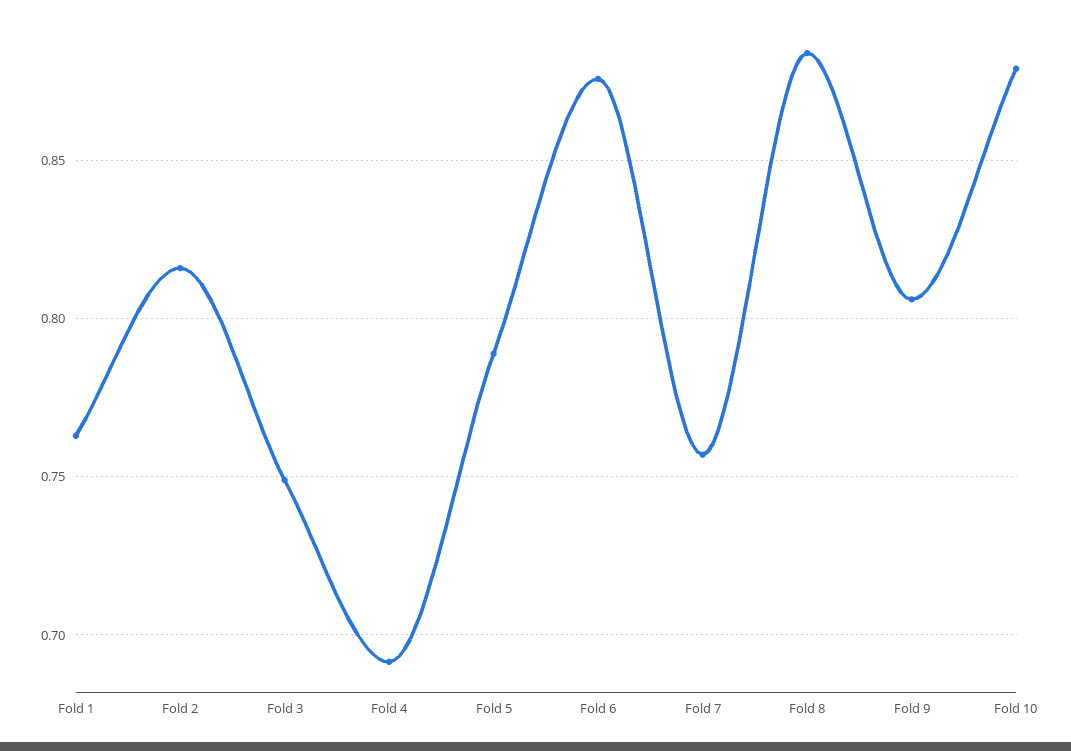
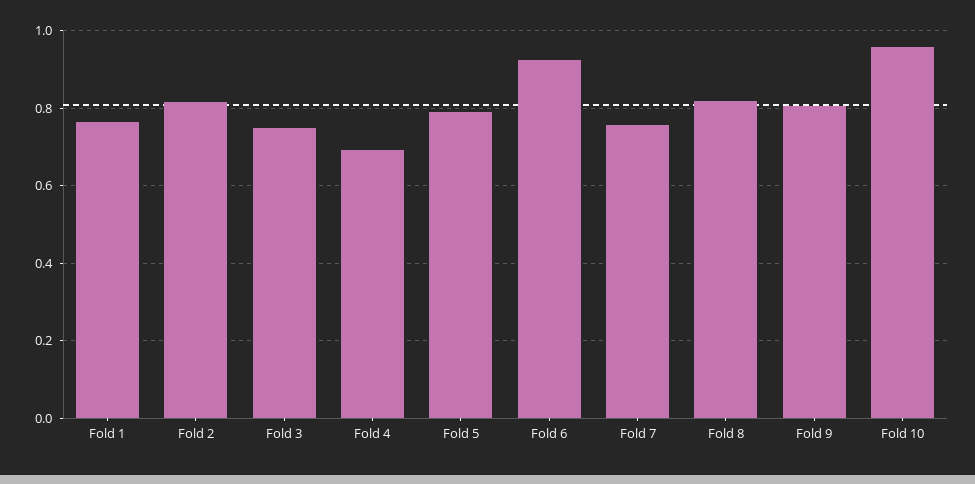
Fold 6: 0.875 -> 0.92
Fold 8: 0.885 -> 0.82
Fold 10: 0.88 -> 0.96

